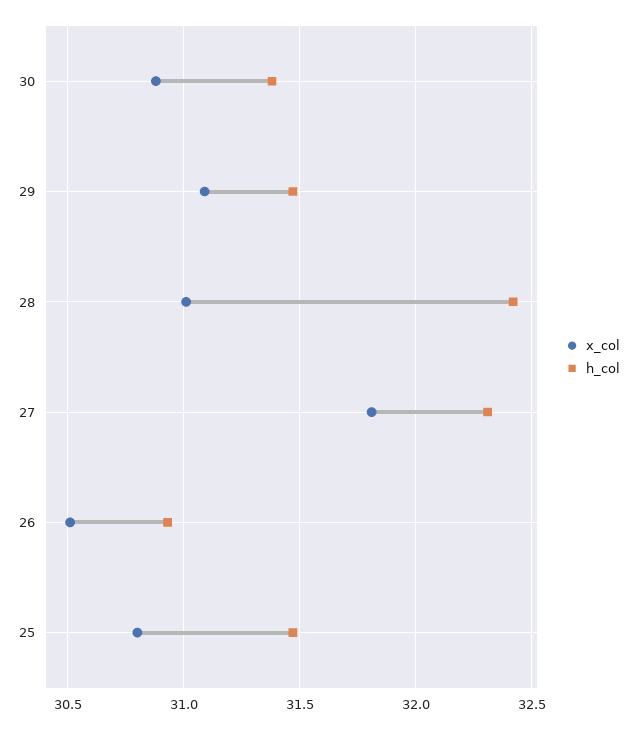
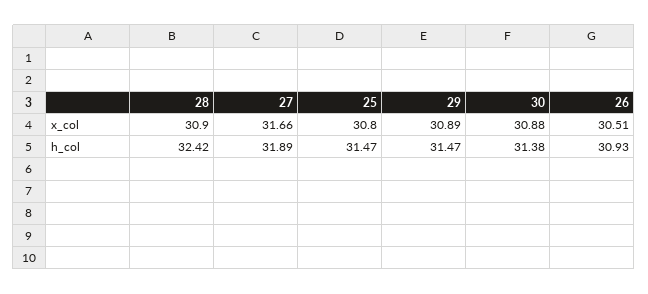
x_col, 29: 31.1 -> 30.89
x_col, 28: 31 -> 30.9
x_col, 27: 31.8 -> 31.66
h_col, 27: 32.3 -> 31.89

